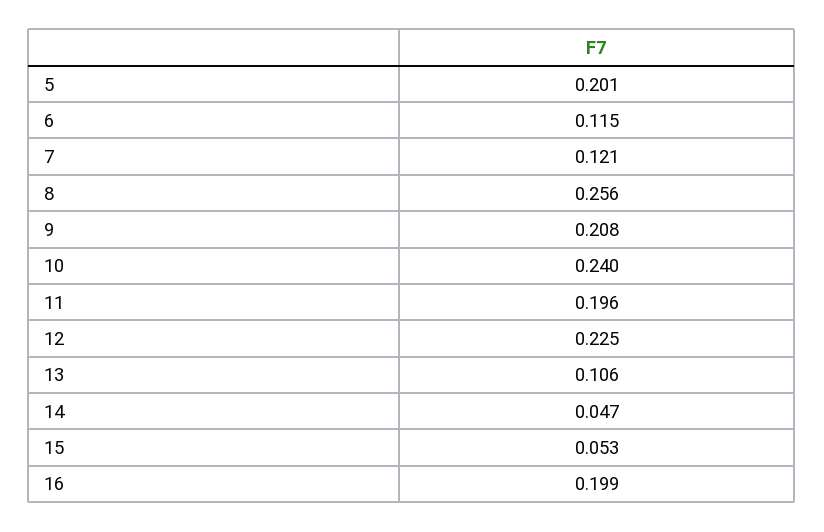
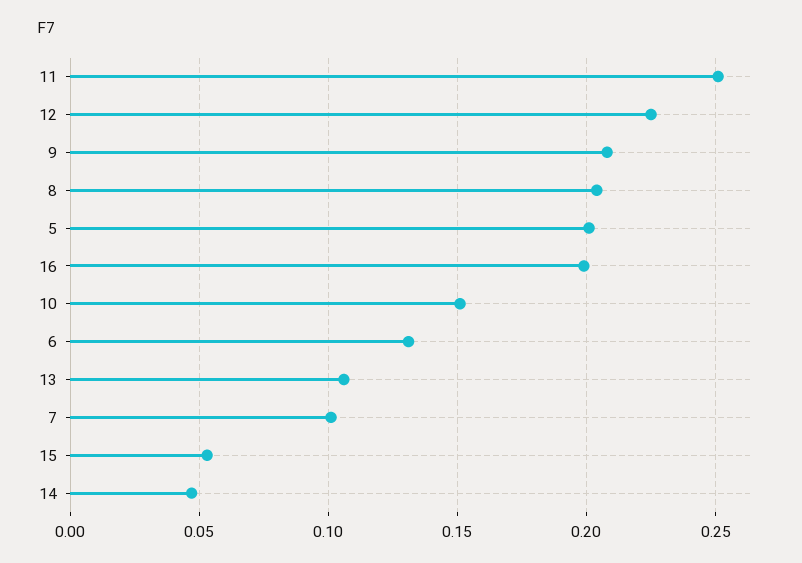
6: 0.115 -> 0.13
7: 0.121 -> 0.1
8: 0.256 -> 0.205
10: 0.24 -> 0.15
11: 0.196 -> 0.25

